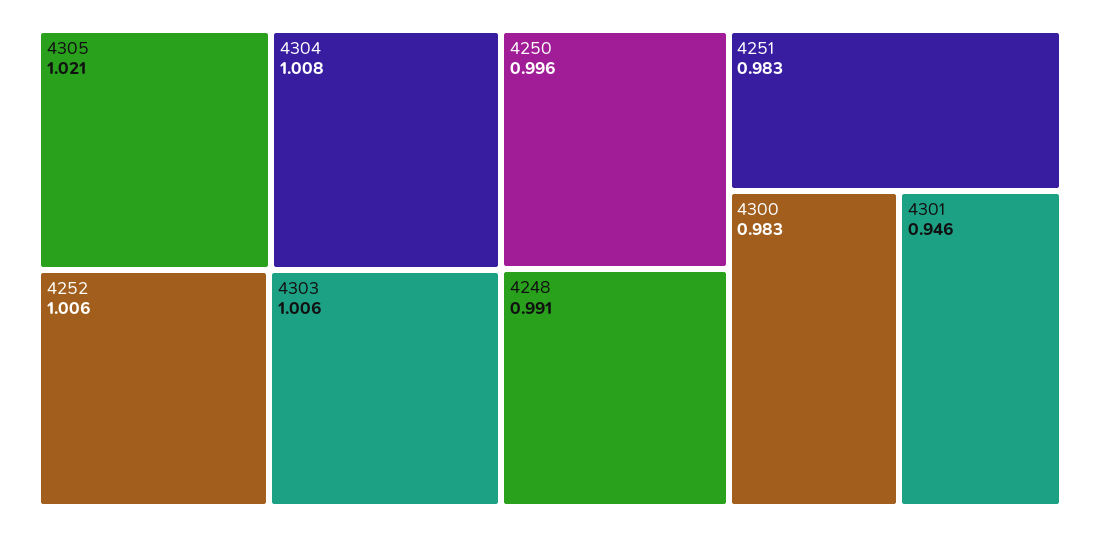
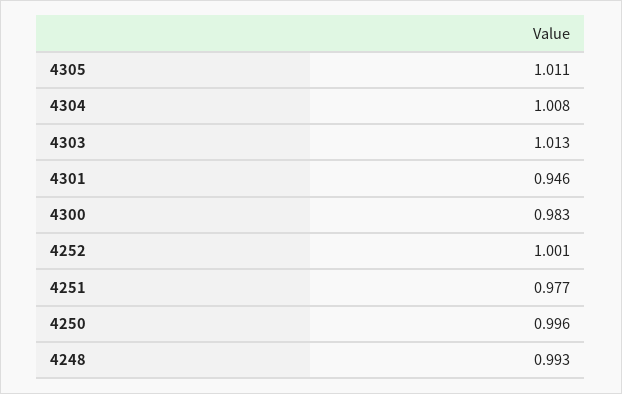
4305: 1.021 -> 1.011
4252: 1.006 -> 1.001
4303: 1.006 -> 1.013
4248: 0.991 -> 0.993
4251: 0.983 -> 0.977

